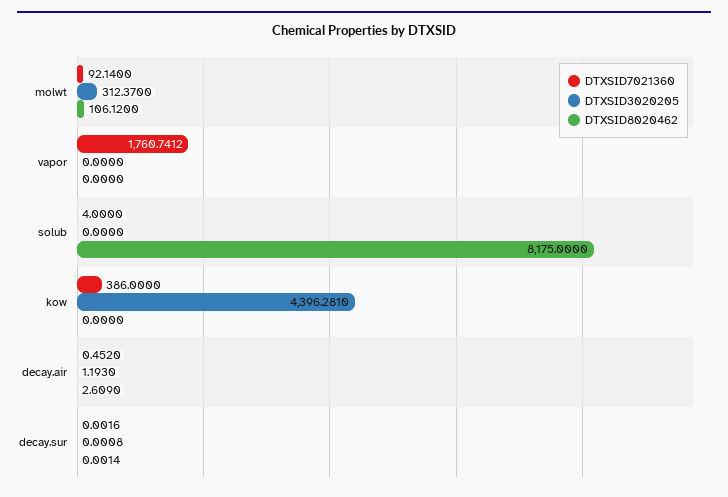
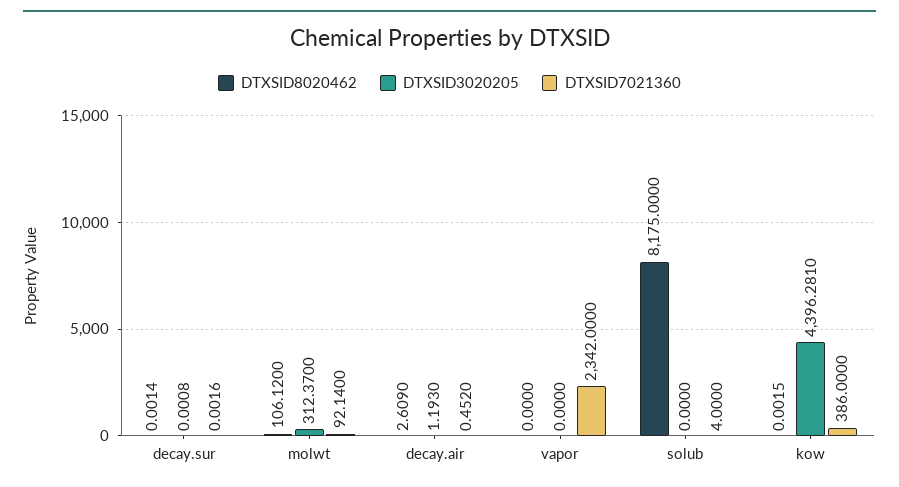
DTXSID7021360, vapor: 1760.7412 -> 2342
DTXSID8020462, kow: 0 -> 0.0015

